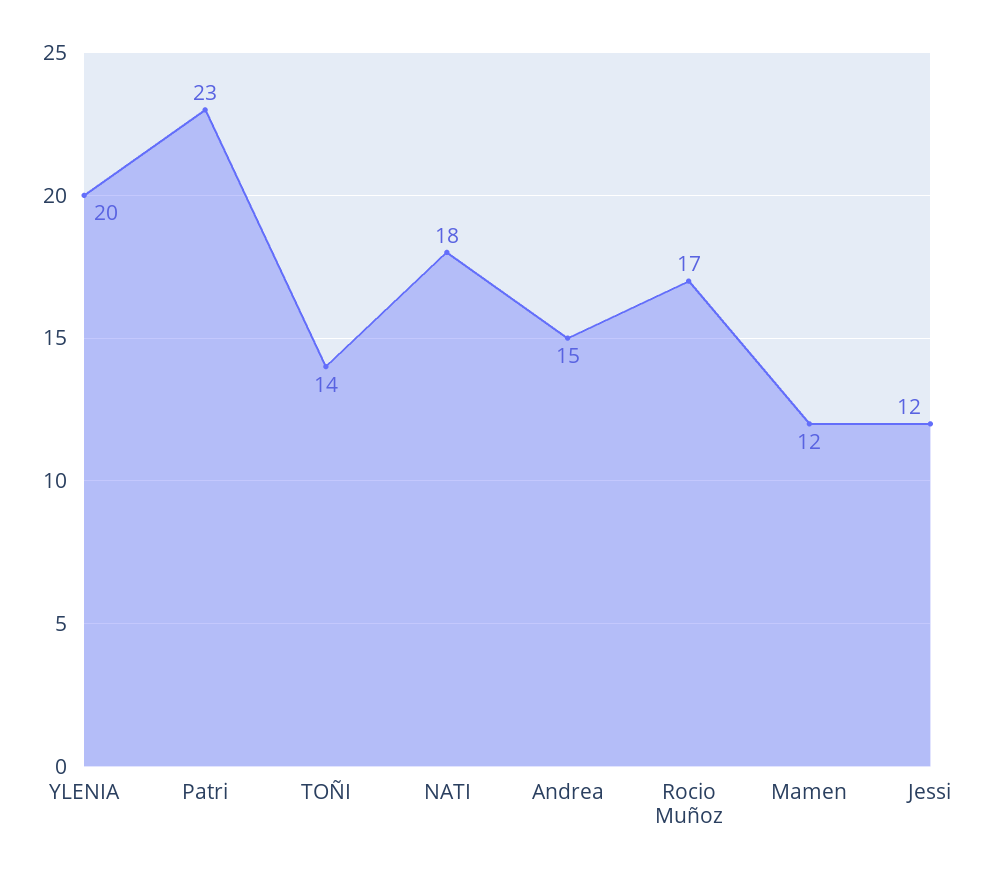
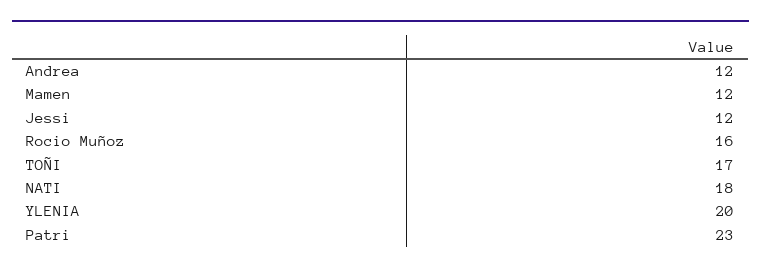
TOÑI: 14 -> 17
Andrea: 15 -> 12
Rocio Muñoz: 17 -> 16

